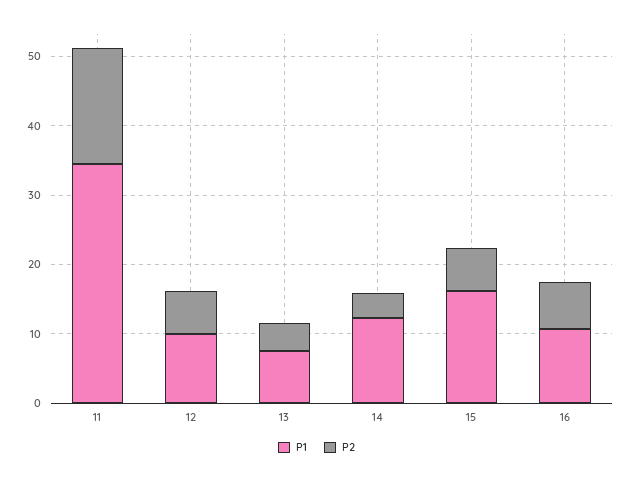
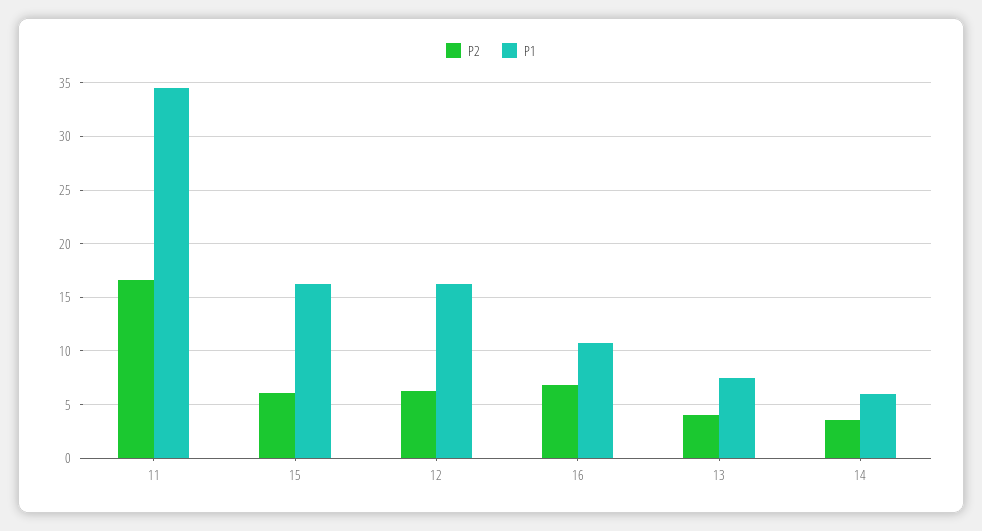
P1, 12: 10 -> 16
P1, 14: 12 -> 6

